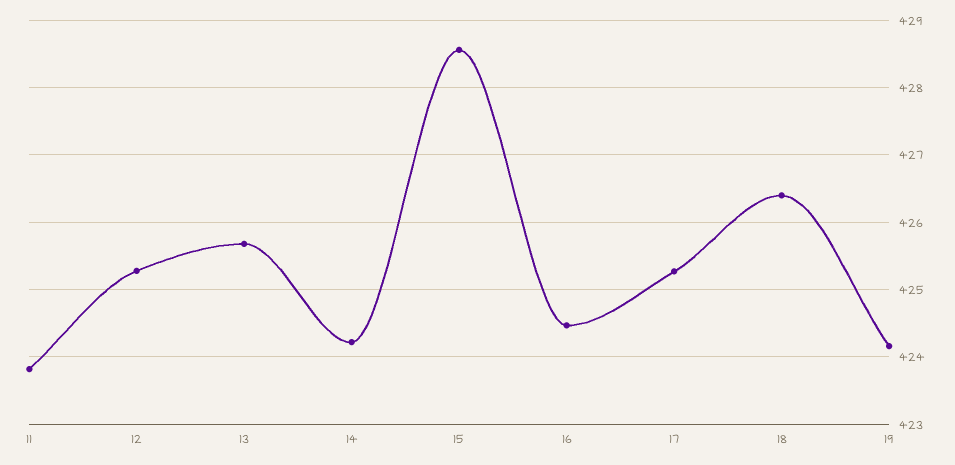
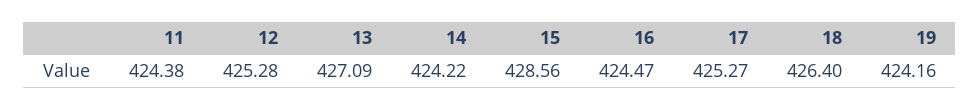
11: 423.8 -> 424.38
13: 425.7 -> 427.09

